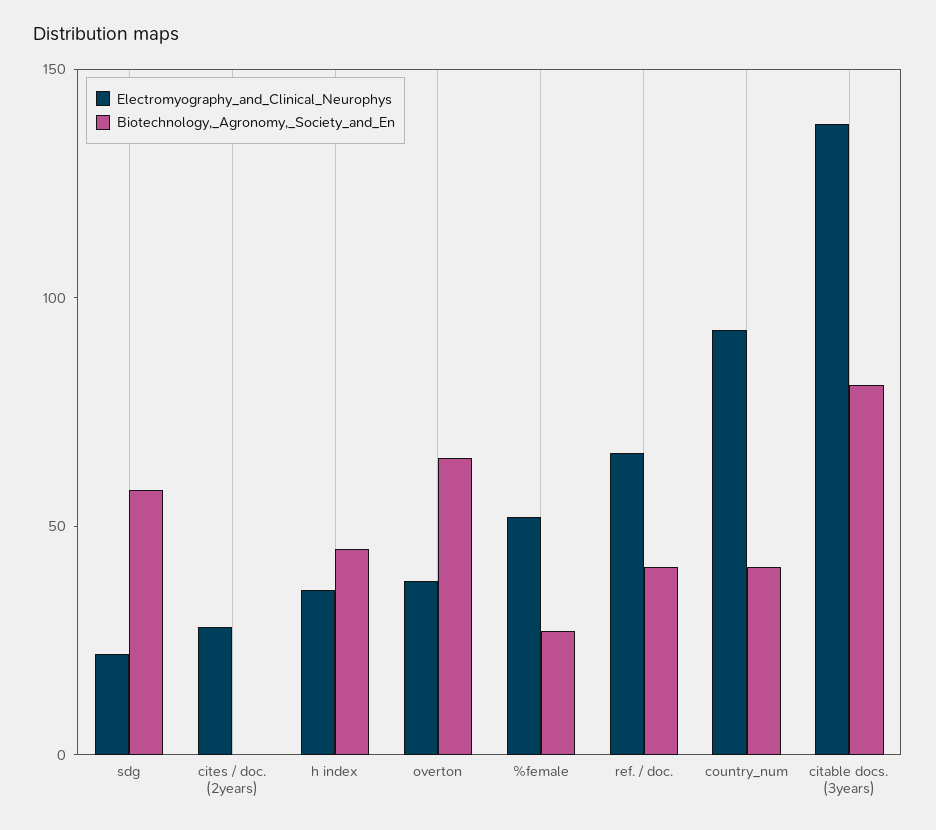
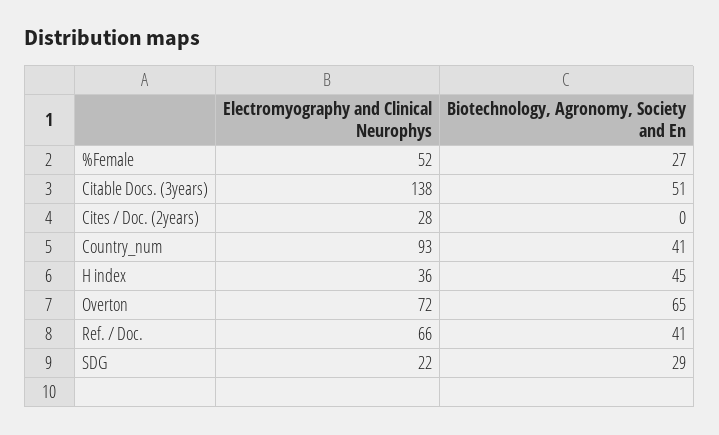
Biotechnology,_Agronomy,_Society_and_En, sdg: 60 -> 29
Electromyography_and_Clinical_Neurophys, overton: 40 -> 72
Biotechnology,_Agronomy,_Society_and_En, citable docs. (3years): 80 -> 51

